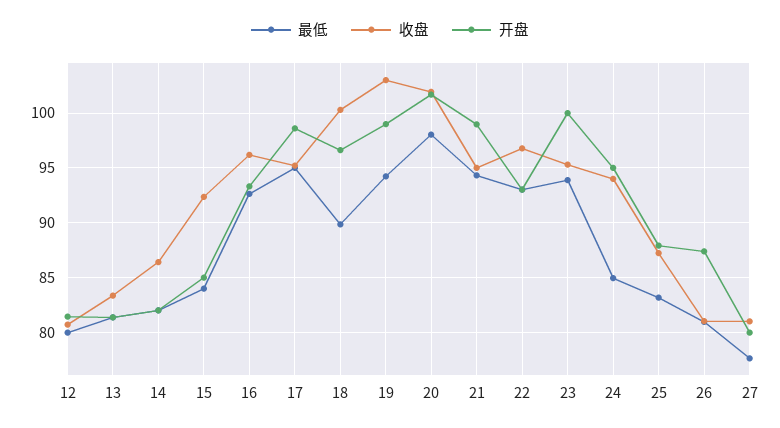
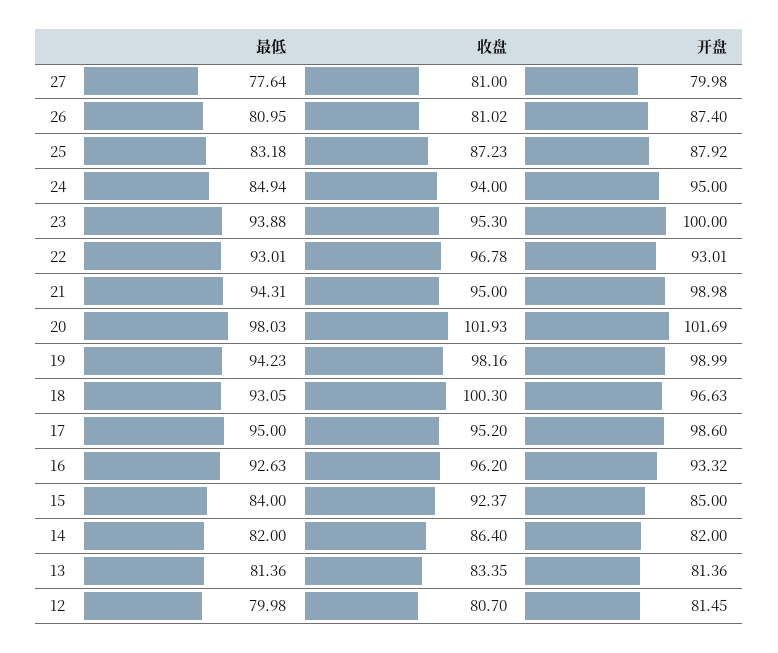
最低, 18: 90 -> 93.05
收盘, 19: 103 -> 98.16

